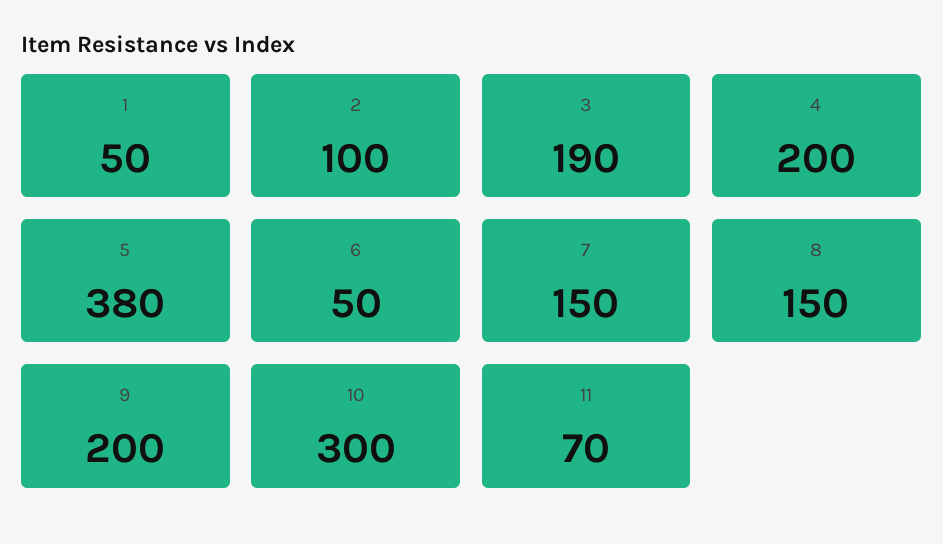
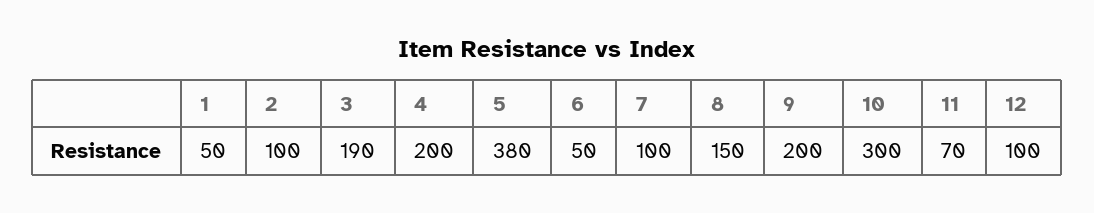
7: 150 -> 100
12: none -> 100

